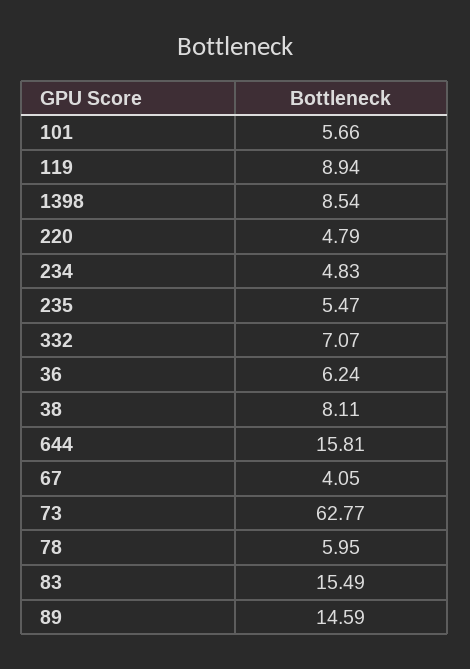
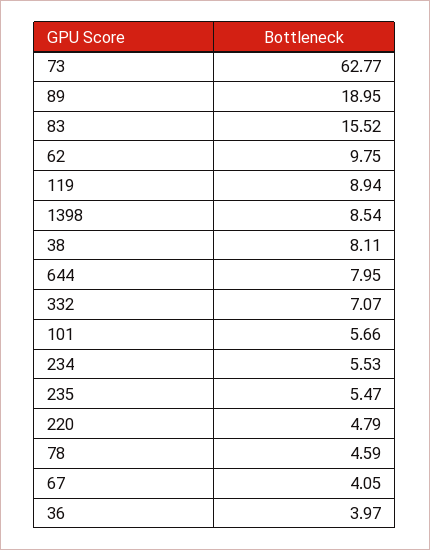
234: 4.83 -> 5.53
36: 6.24 -> 3.97
644: 15.81 -> 7.95
78: 5.95 -> 4.59
83: 15.49 -> 15.52
89: 14.59 -> 18.95
62: none -> 9.75

